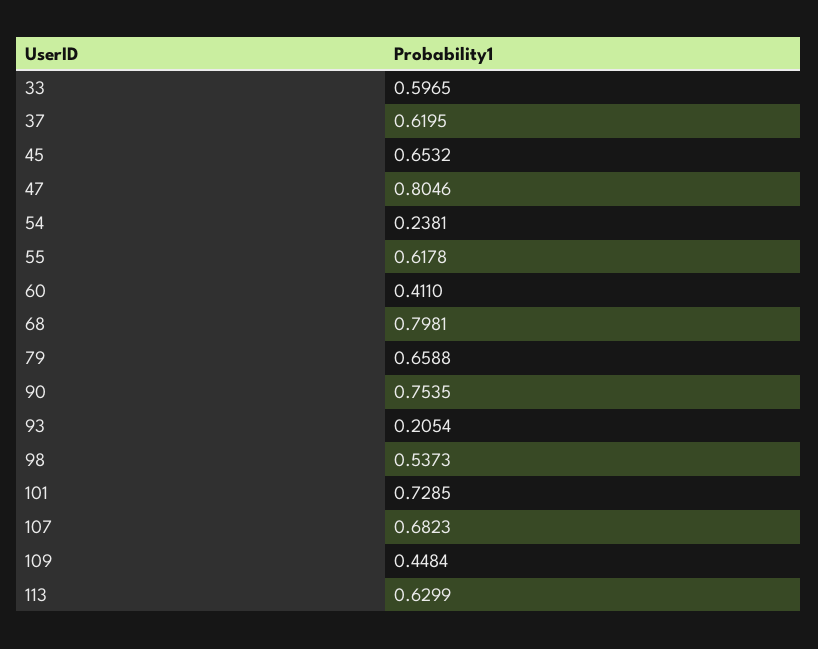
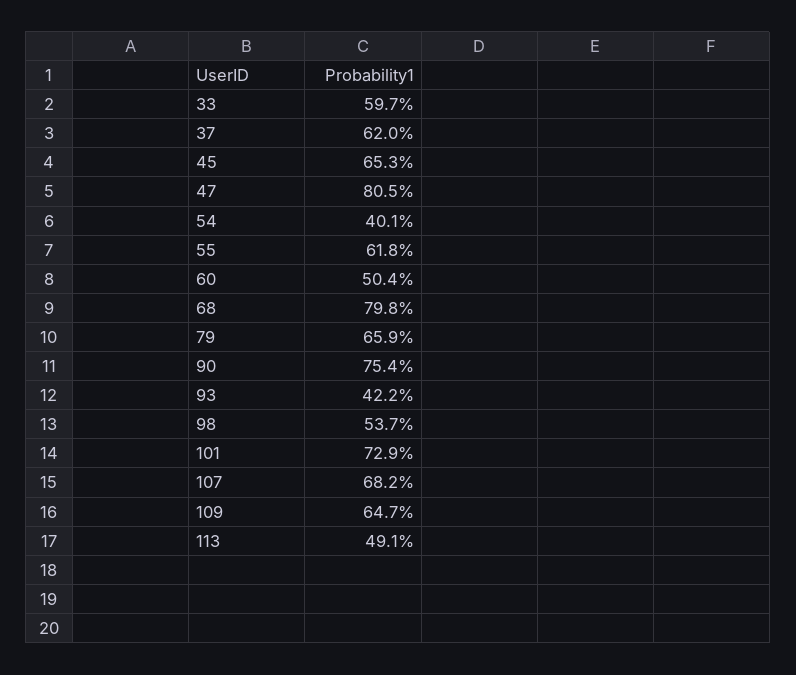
54: 0.2381 -> 0.401
60: 0.411 -> 0.504
93: 0.2054 -> 0.422
109: 0.4484 -> 0.647
113: 0.6299 -> 0.491

